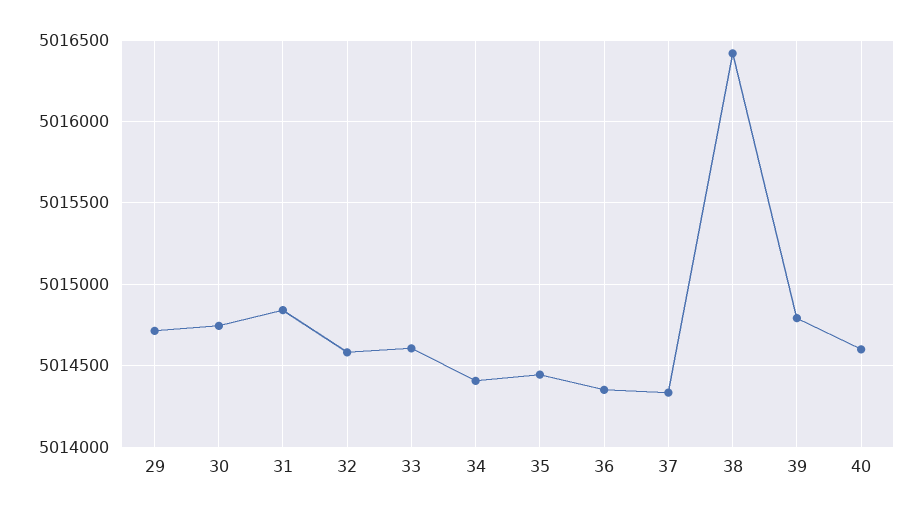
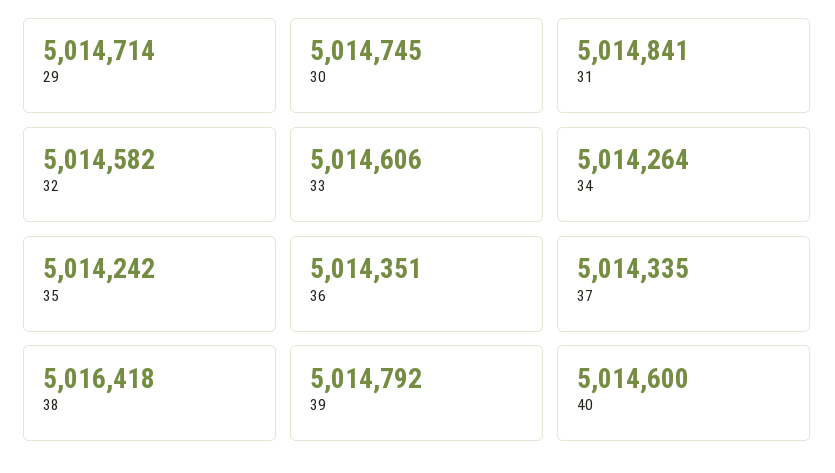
34: 5014400 -> 5014264
35: 5014450 -> 5014242

